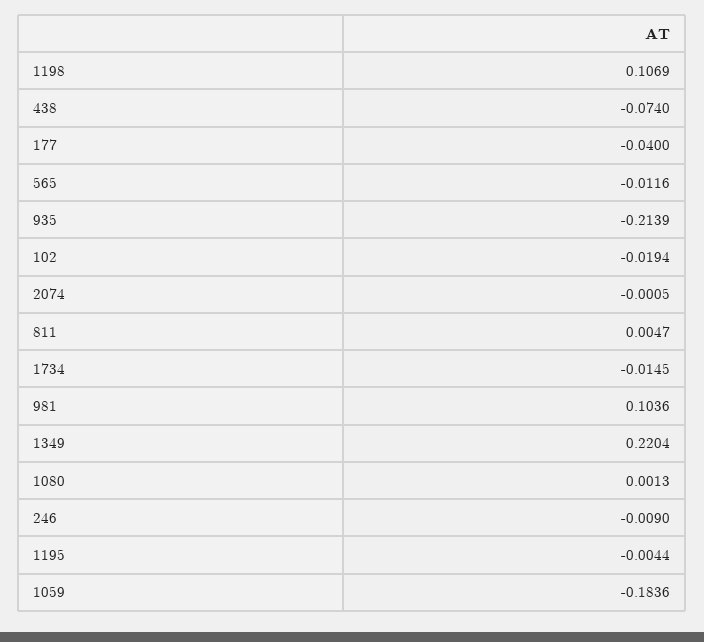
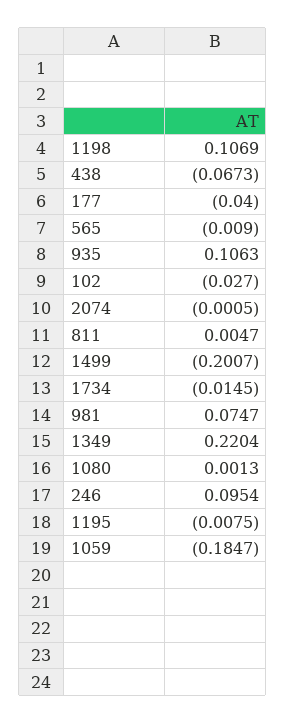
438: -0.074 -> -0.0673
565: -0.0116 -> -0.009
935: -0.2139 -> 0.1063
102: -0.0194 -> -0.027
981: 0.1036 -> 0.0747
246: -0.009 -> 0.0954
1195: -0.0044 -> -0.0075
1059: -0.1836 -> -0.1847
1499: none -> -0.2007

